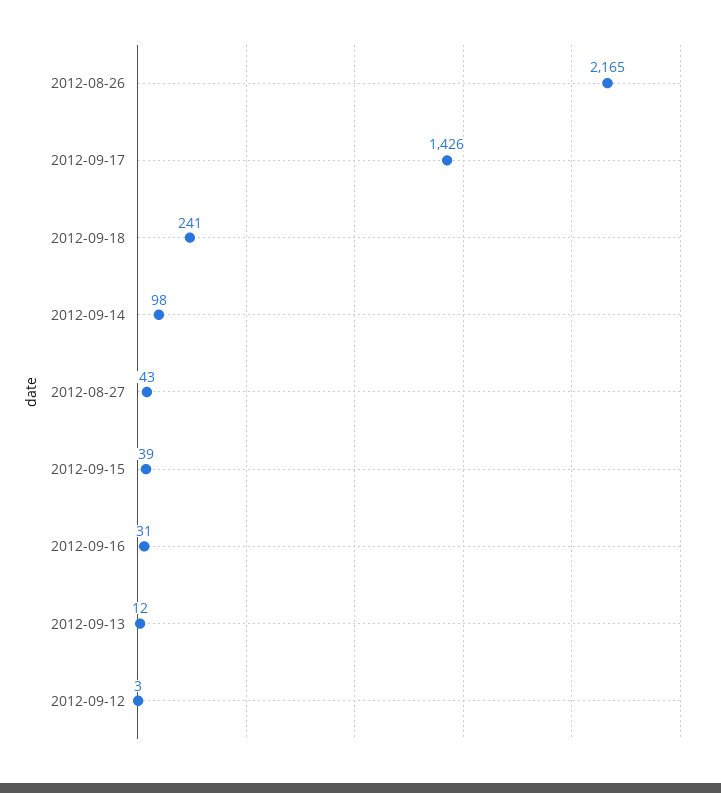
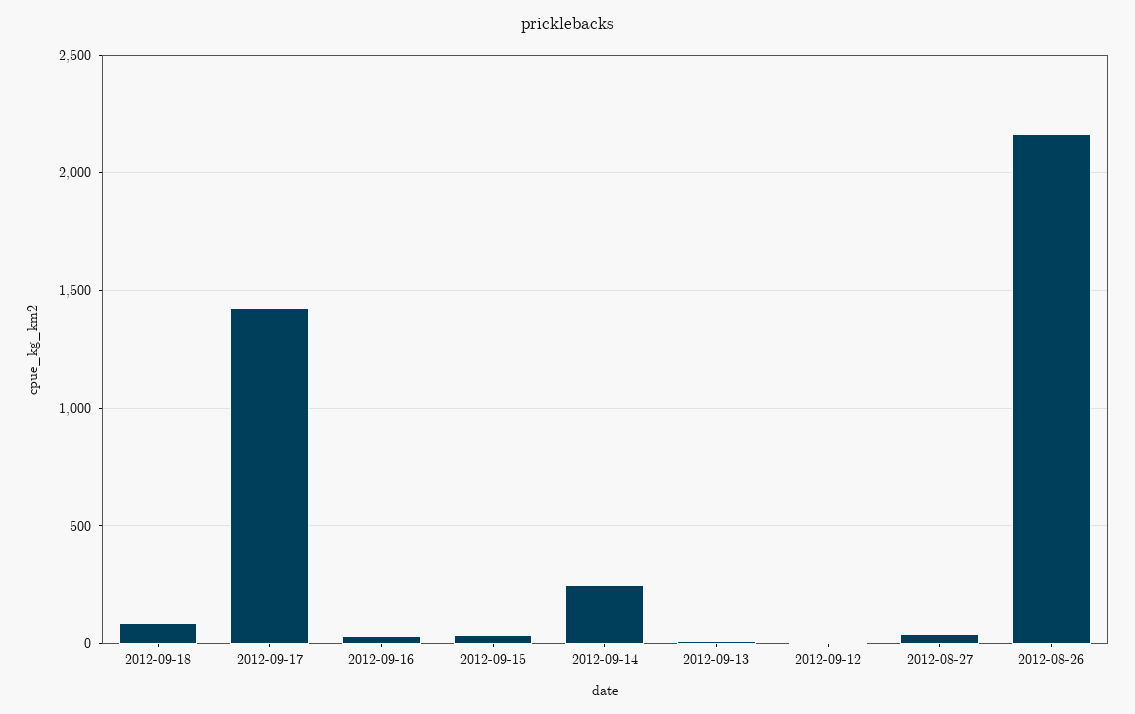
2012-09-18: 241 -> 100
2012-09-14: 98 -> 250

